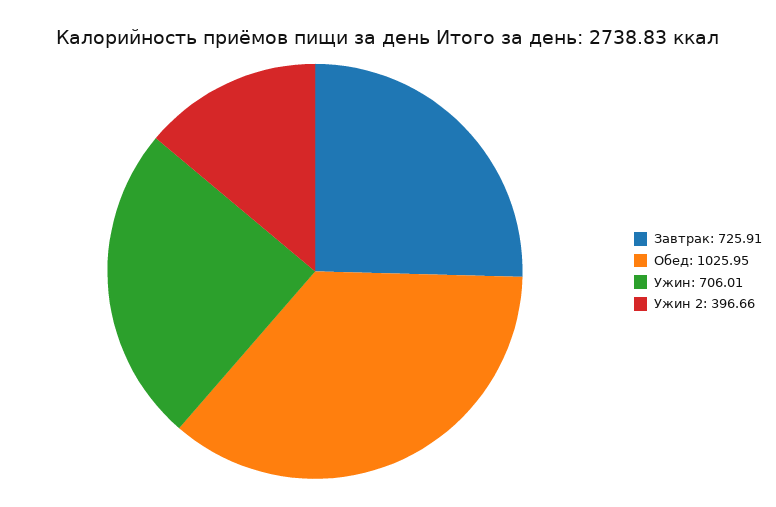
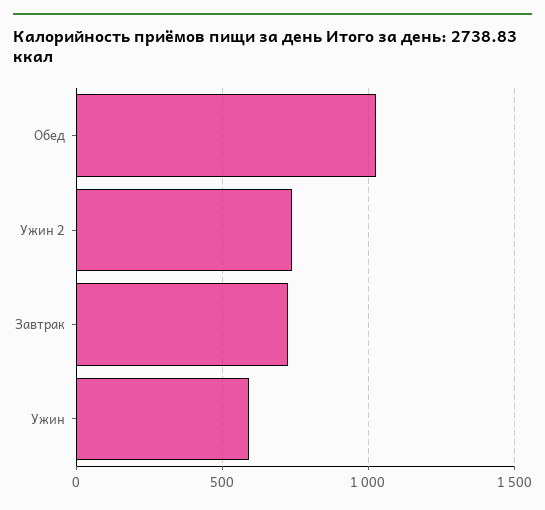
Ужин: 706.01 -> 600
Ужин 2: 396.66 -> 750

